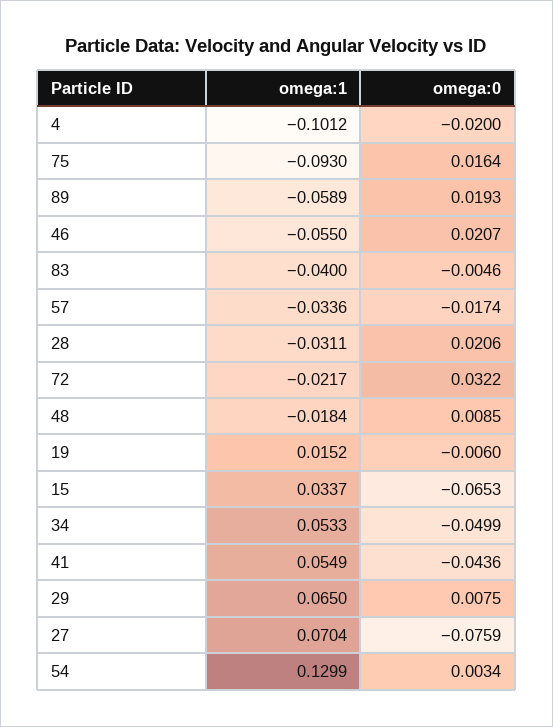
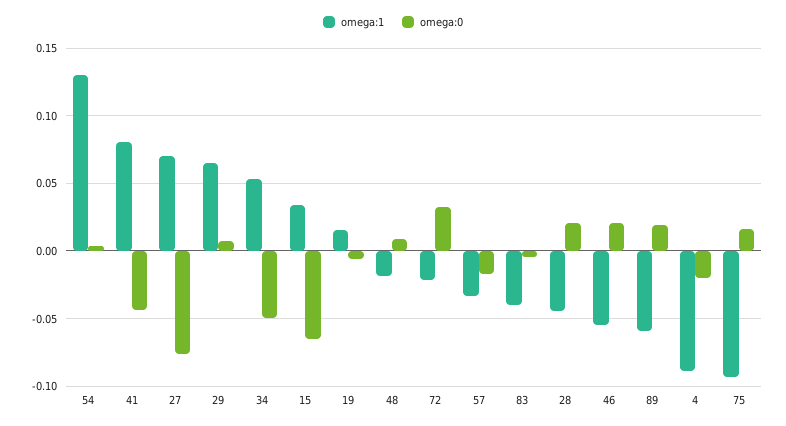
omega:1, 4: -0.1012 -> -0.09
omega:1, 28: -0.0311 -> -0.045
omega:1, 41: 0.0549 -> 0.08

